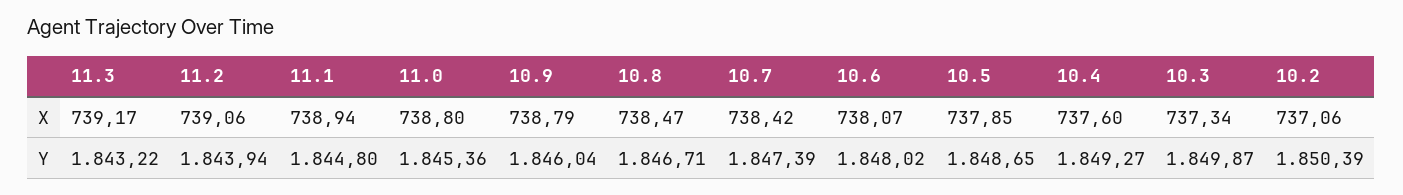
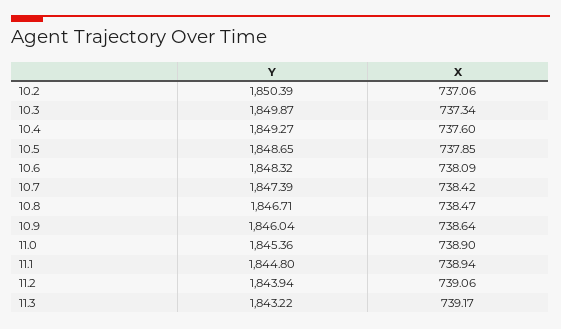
11.0, X: 738.8 -> 738.9
10.9, X: 738.79 -> 738.64
10.6, X: 738.07 -> 738.09
10.6, Y: 1848.02 -> 1848.32

